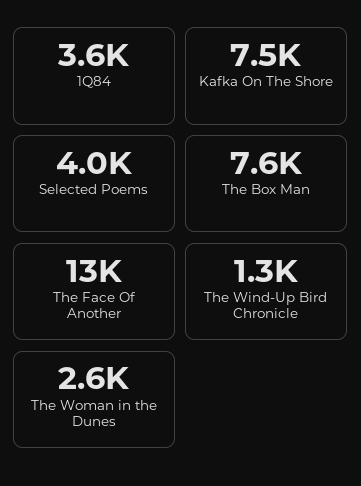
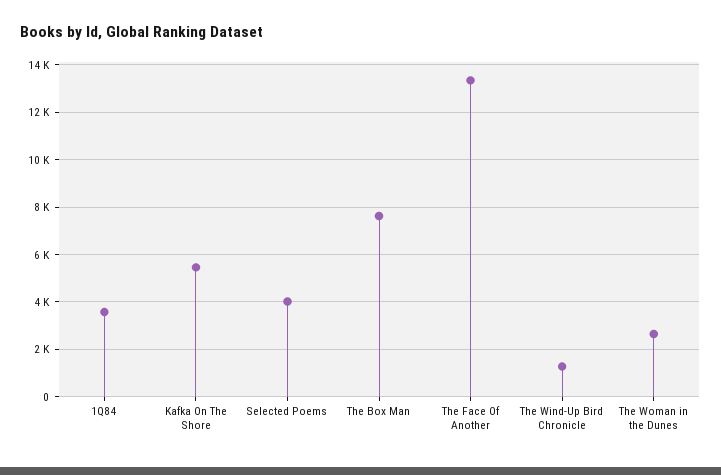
Kafka On The Shore: 7500 -> 5500

